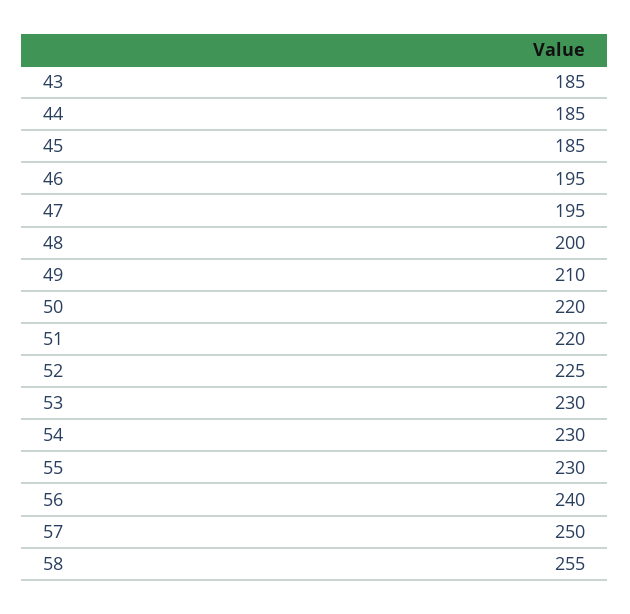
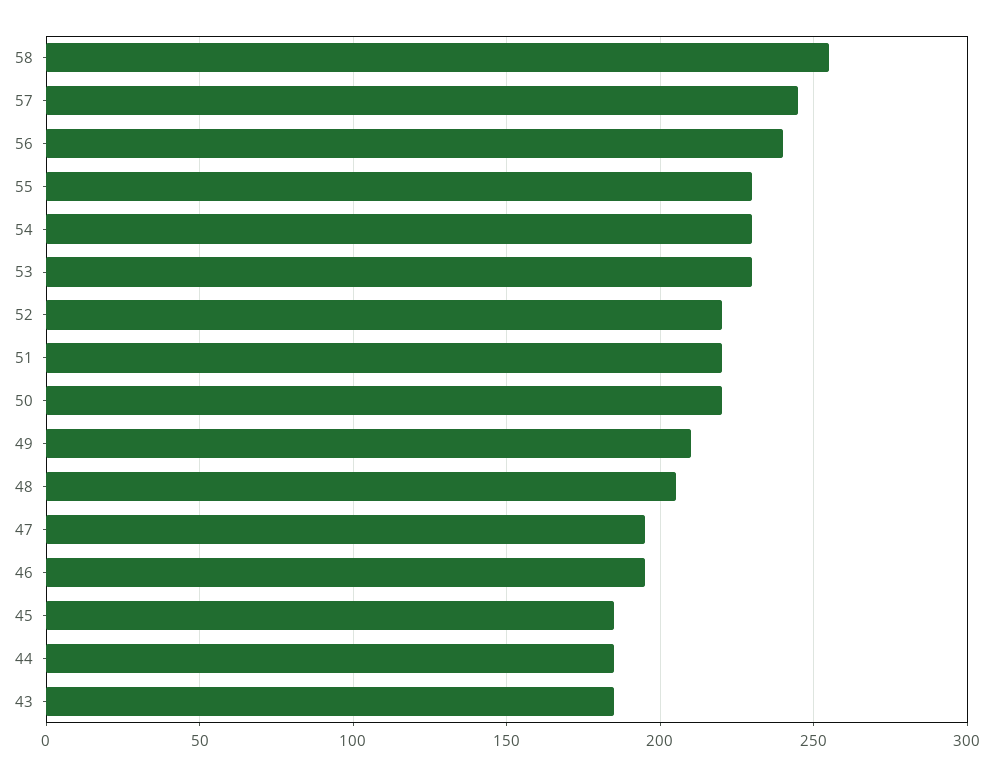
48: 200 -> 205
52: 225 -> 220
57: 250 -> 245

